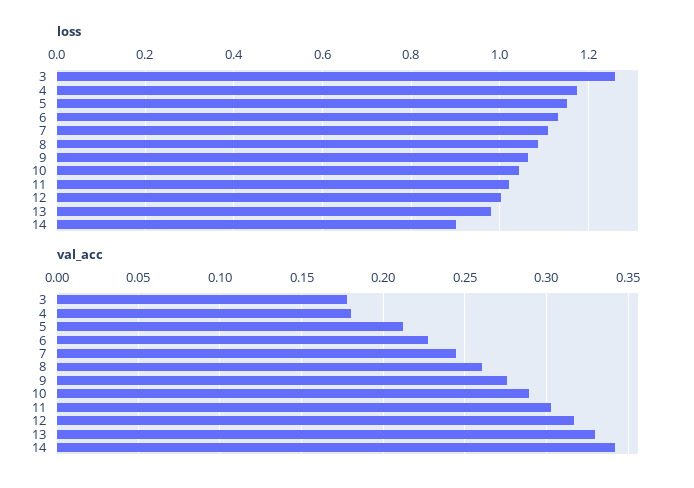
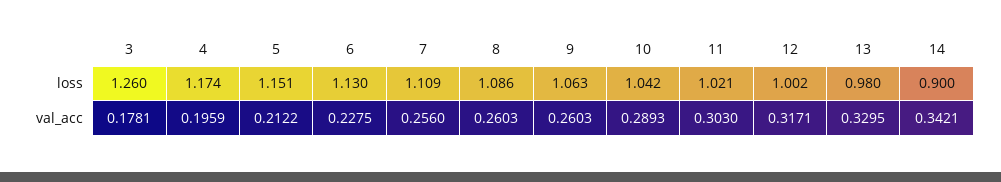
val_acc, 4: 0.18 -> 0.1959
val_acc, 7: 0.245 -> 0.256
val_acc, 9: 0.275 -> 0.2603

